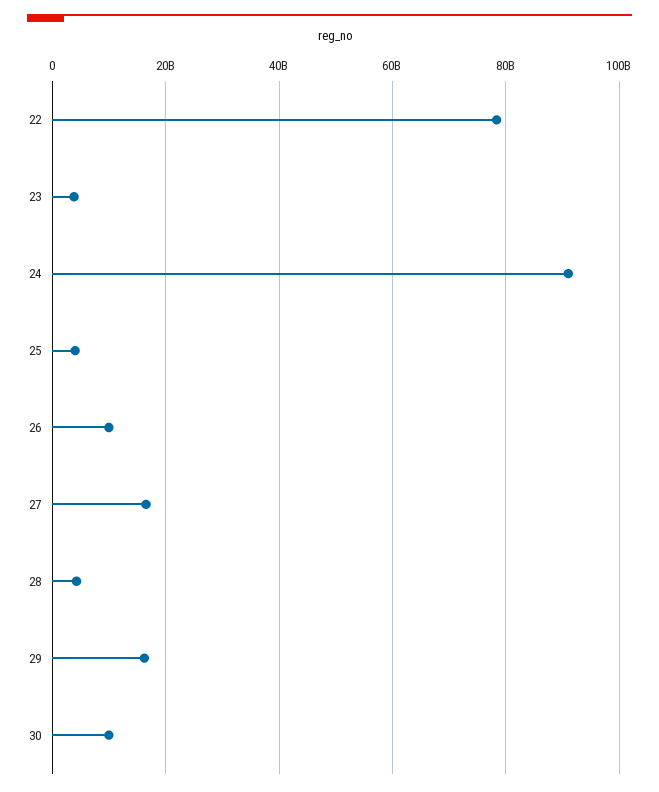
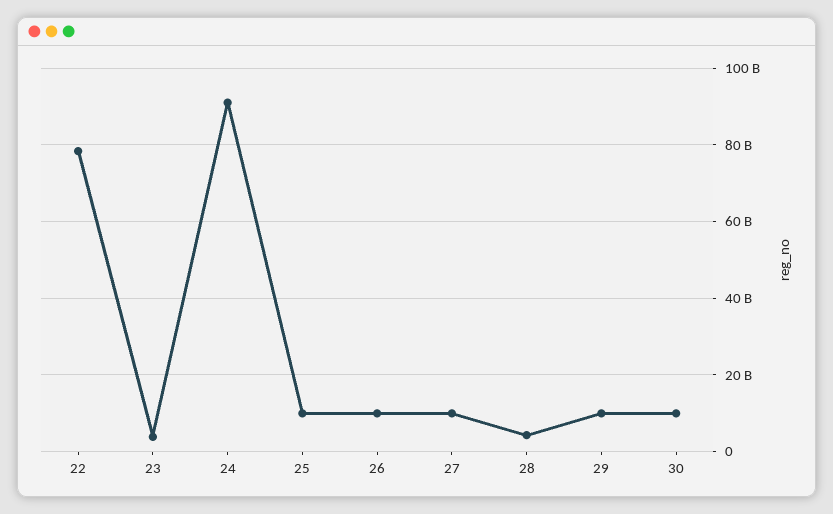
25: 4000000000 -> 10000000000
27: 16000000000 -> 10000000000
29: 16000000000 -> 10000000000

